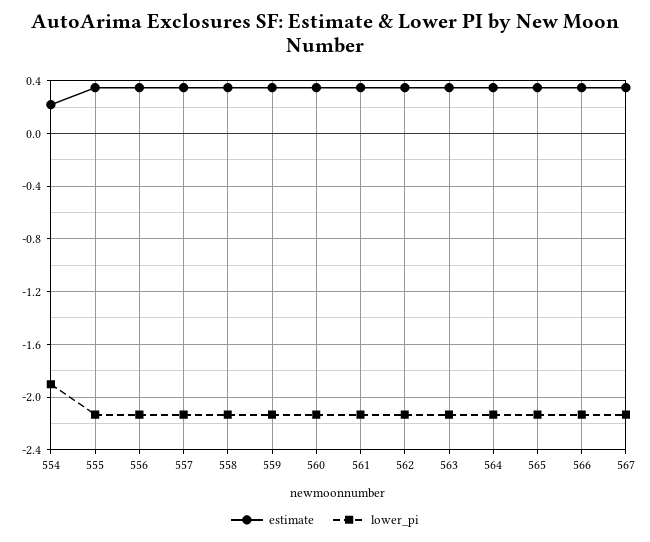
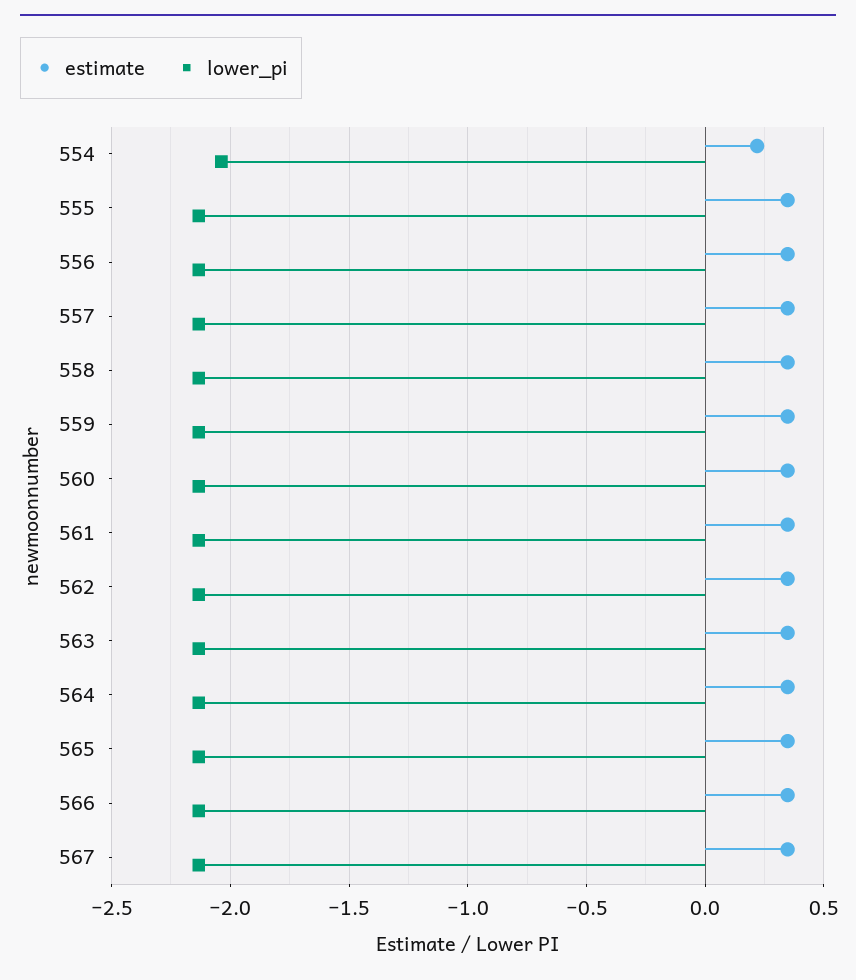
lower_pi, 554: -1.9 -> -2.05

